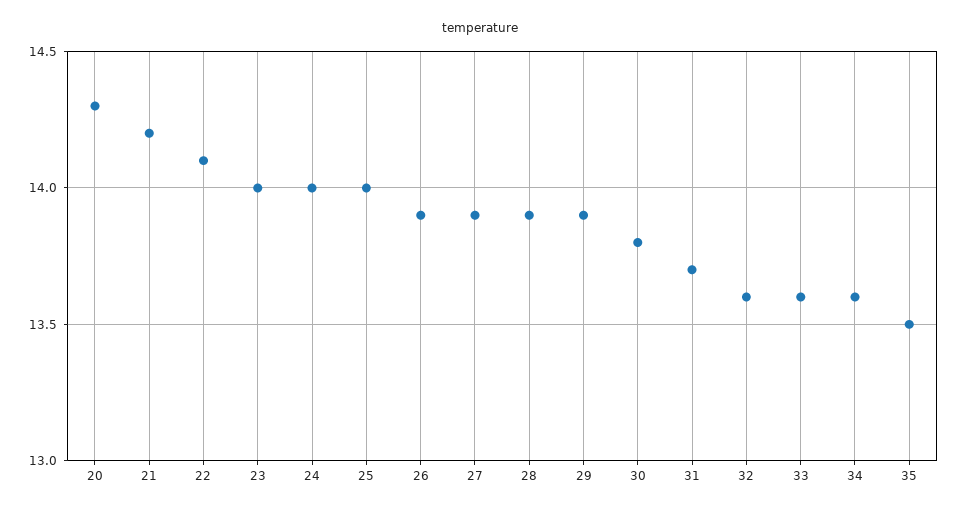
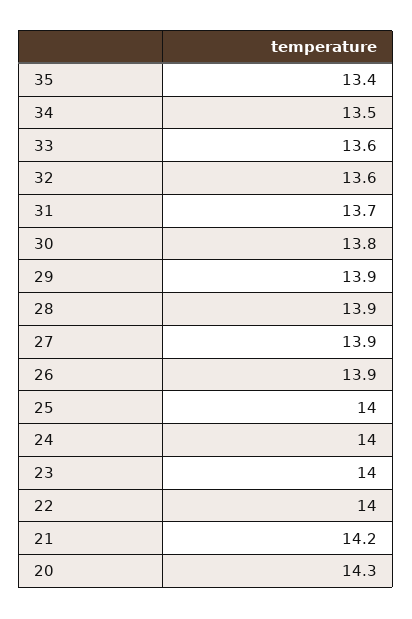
22: 14.1 -> 14
34: 13.6 -> 13.5
35: 13.5 -> 13.4

